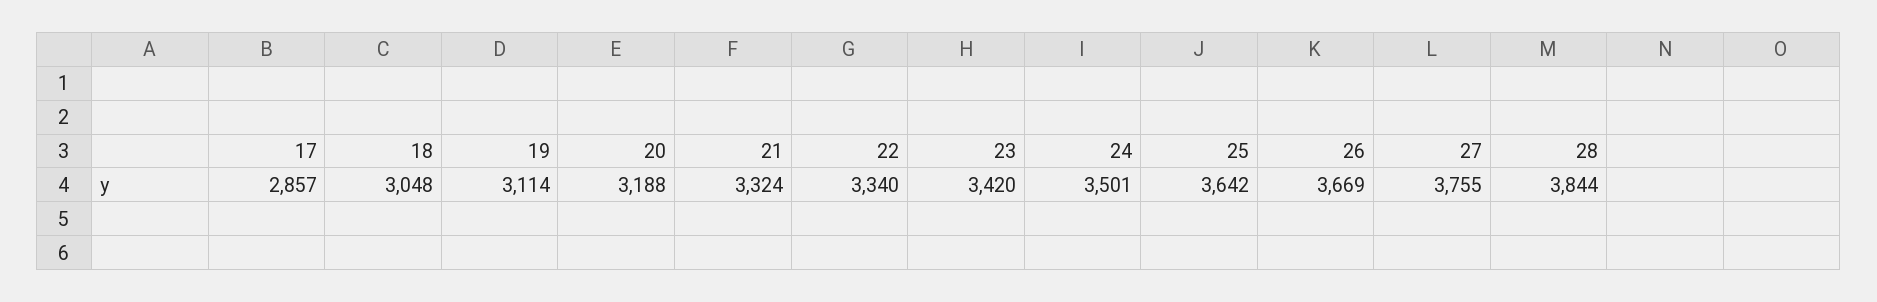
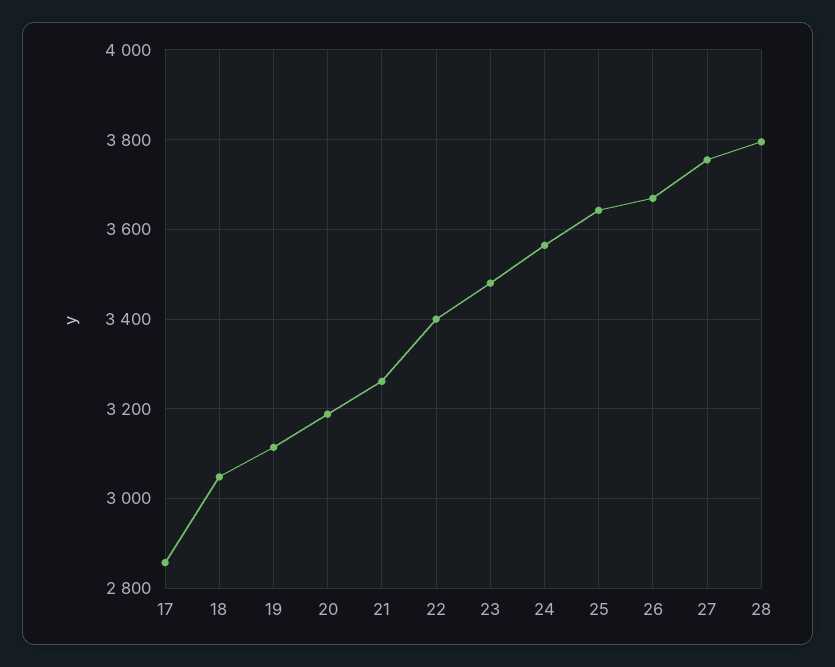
21: 3324 -> 3260
22: 3340 -> 3400
23: 3420 -> 3480
24: 3501 -> 3560
28: 3844 -> 3800

